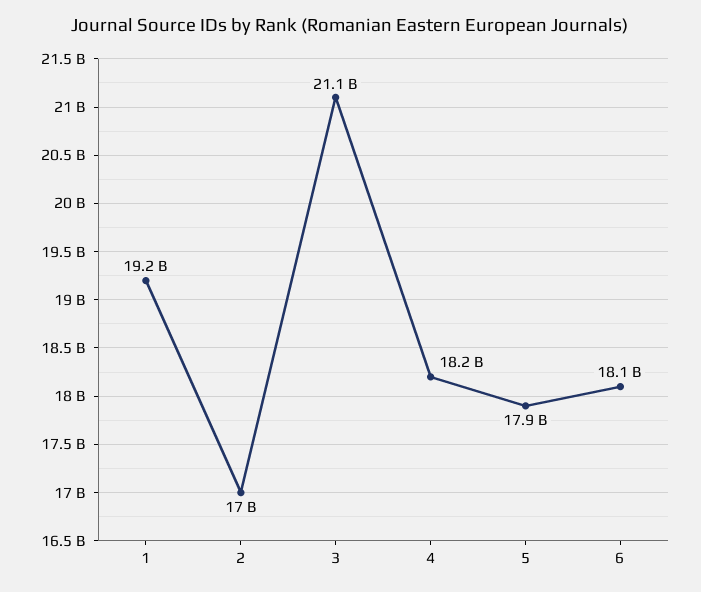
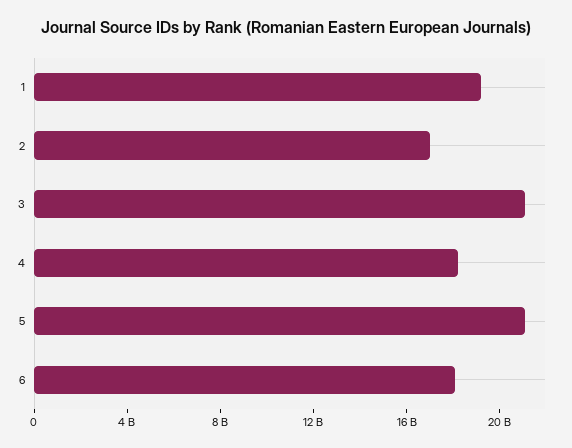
5: 17900000000 -> 21000000000

